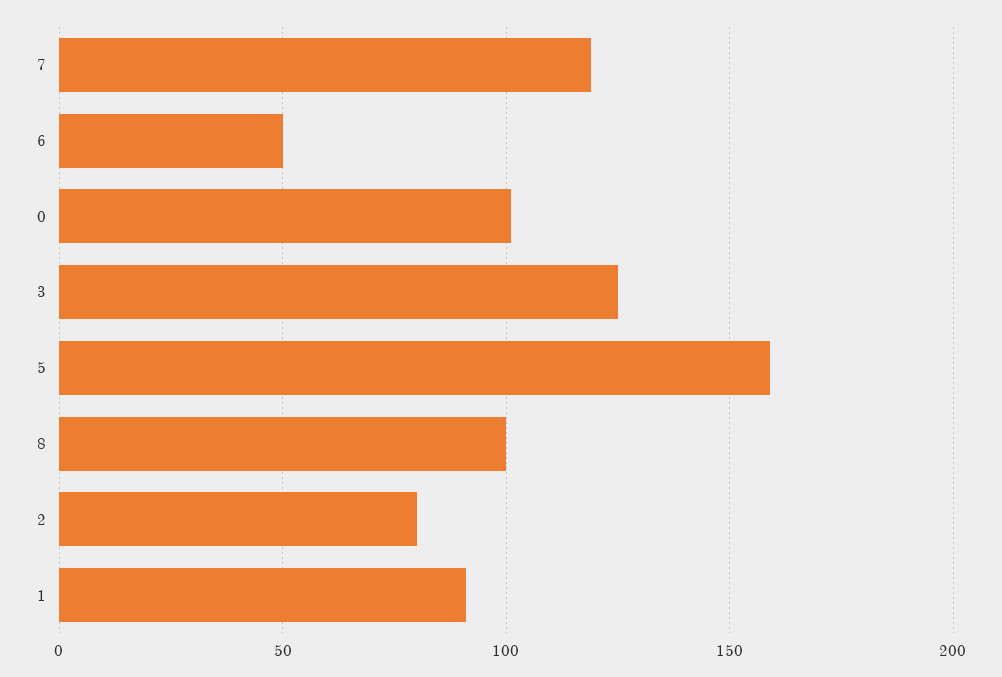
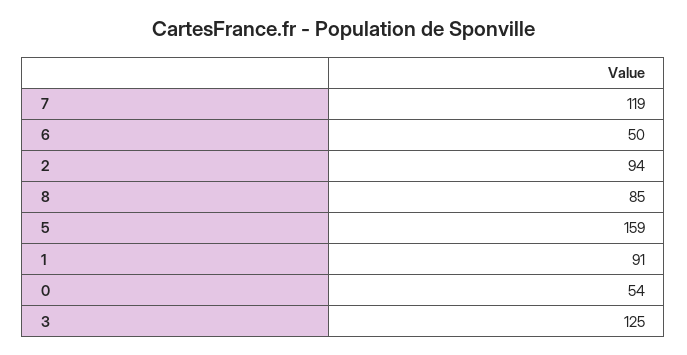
0: 100 -> 54
8: 100 -> 85
2: 80 -> 94

